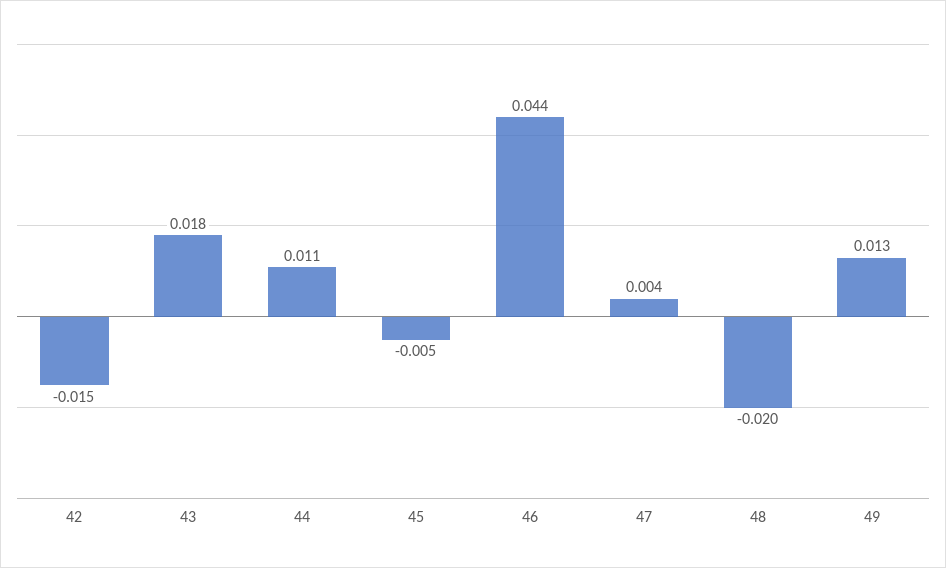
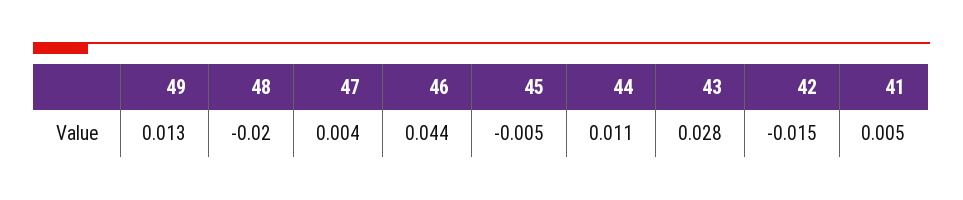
43: 0.018 -> 0.028
41: none -> 0.005

